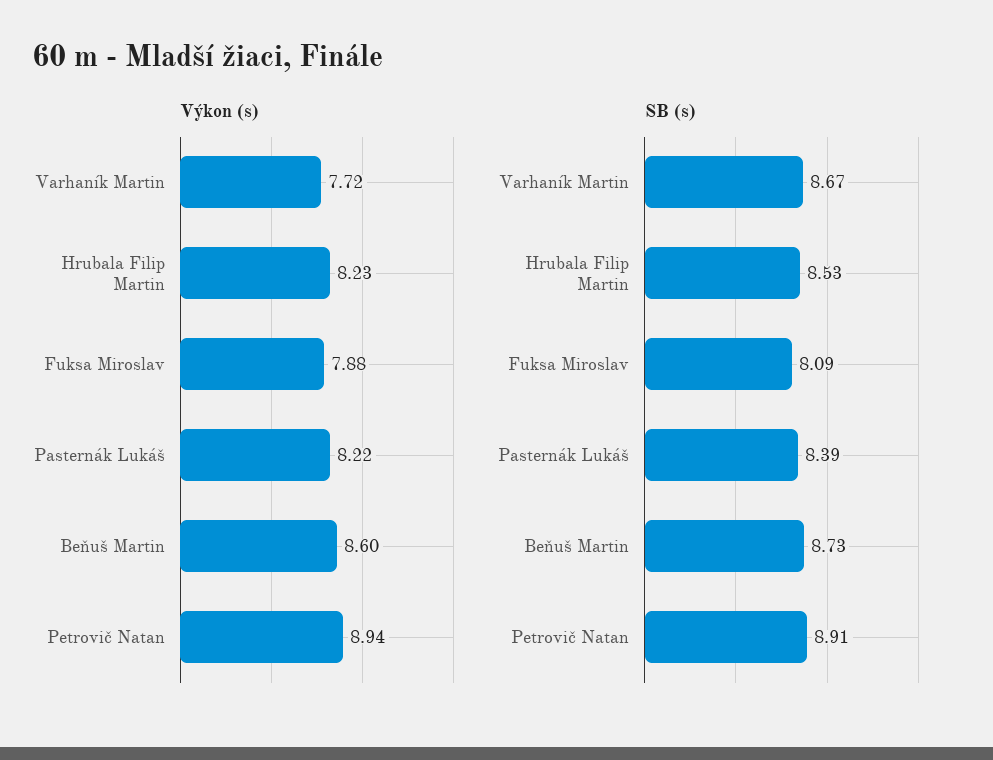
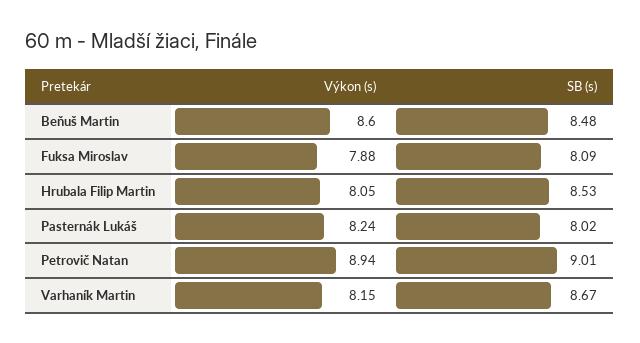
Výkon (s), Varhaník Martin: 7.72 -> 8.15
Výkon (s), Hrubala Filip Martin: 8.23 -> 8.05
Výkon (s), Pasternák Lukáš: 8.22 -> 8.24
SB (s), Pasternák Lukáš: 8.39 -> 8.02
SB (s), Beňuš Martin: 8.73 -> 8.48
SB (s), Petrovič Natan: 8.91 -> 9.01

